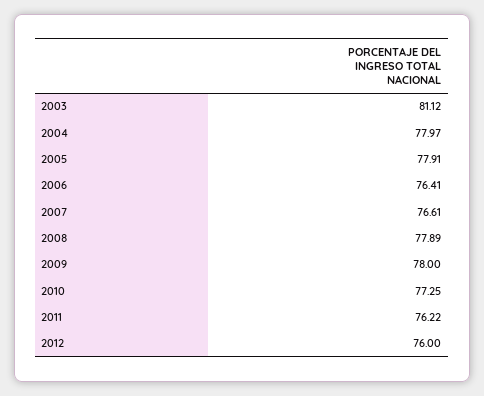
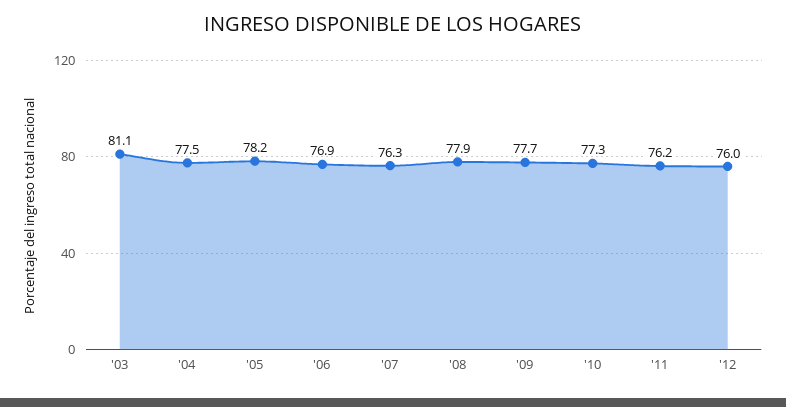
2004: 77.97 -> 77.5
2005: 77.91 -> 78.2
2006: 76.41 -> 76.9
2007: 76.61 -> 76.3
2009: 78 -> 77.7

